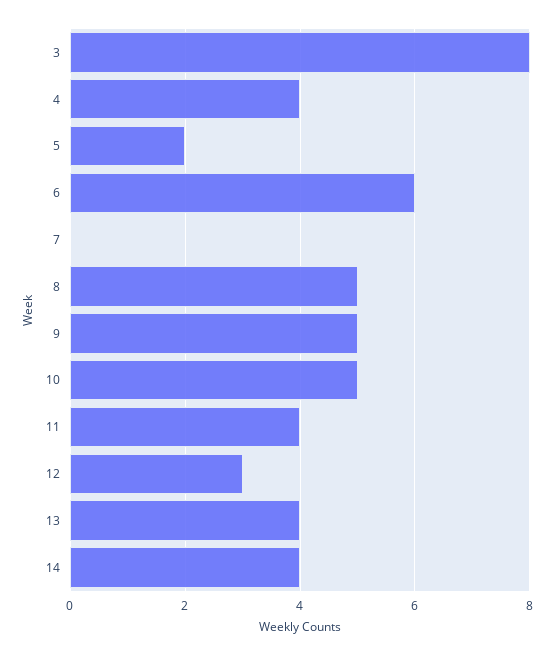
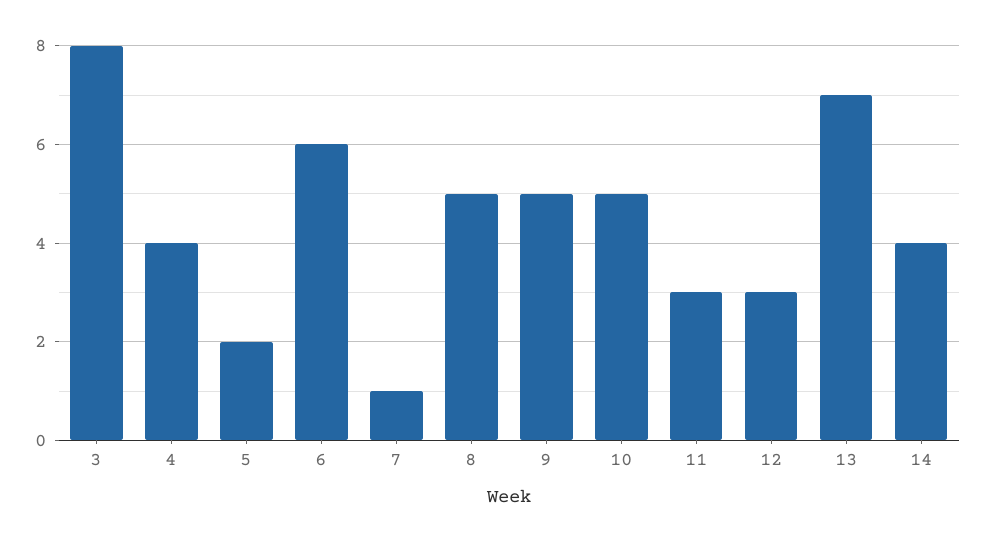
7: 0 -> 1
11: 4 -> 3
13: 4 -> 7

